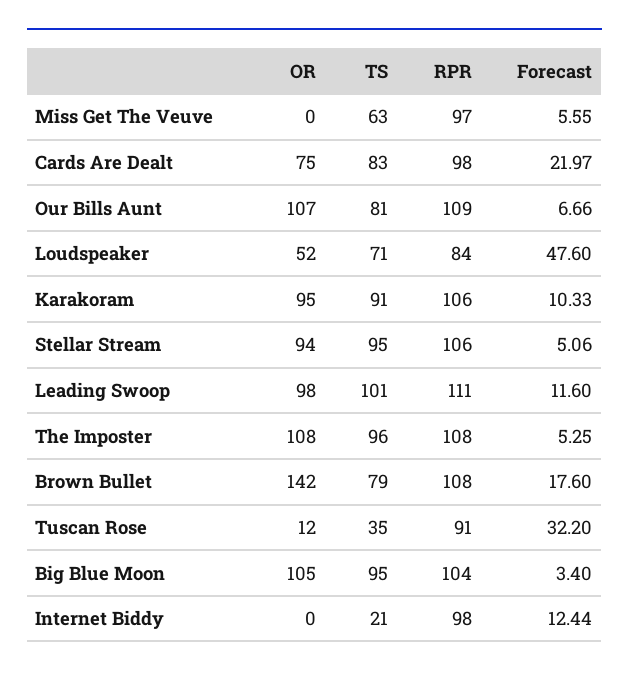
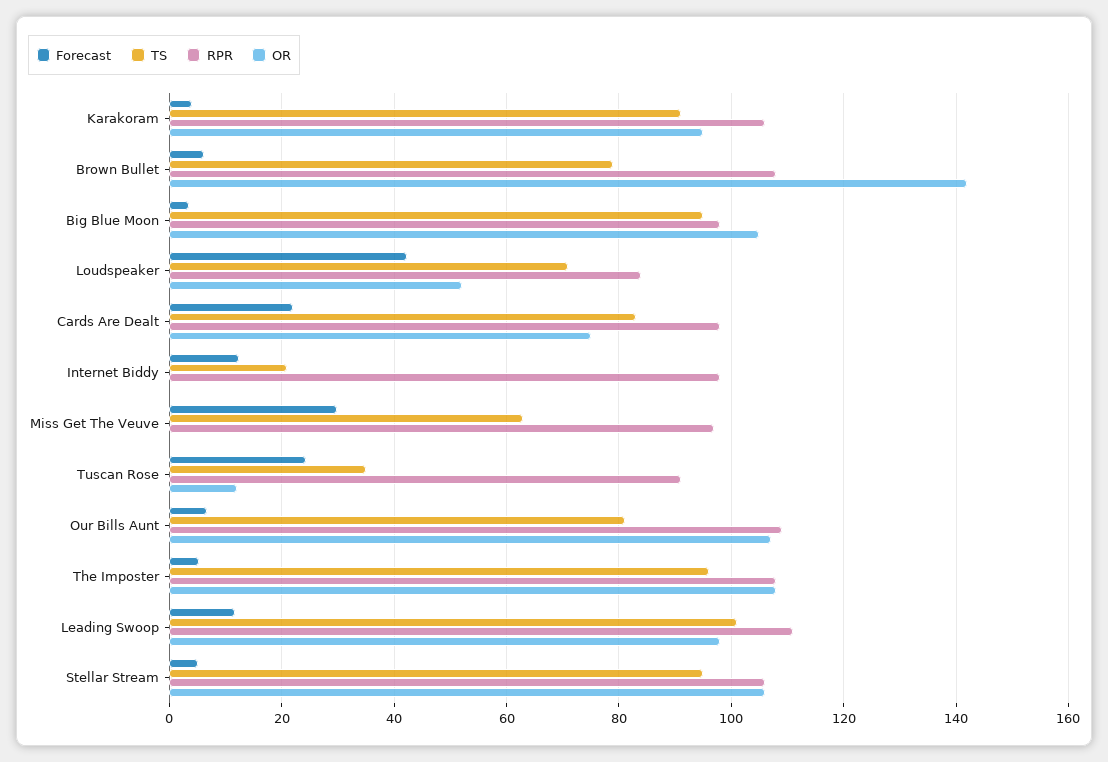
Forecast, Miss Get The Veuve: 5.55 -> 30
Forecast, Loudspeaker: 47.6 -> 42
Forecast, Karakoram: 10.33 -> 4
OR, Stellar Stream: 94 -> 106
Forecast, Brown Bullet: 17.6 -> 6
Forecast, Tuscan Rose: 32.2 -> 24
RPR, Big Blue Moon: 104 -> 98

